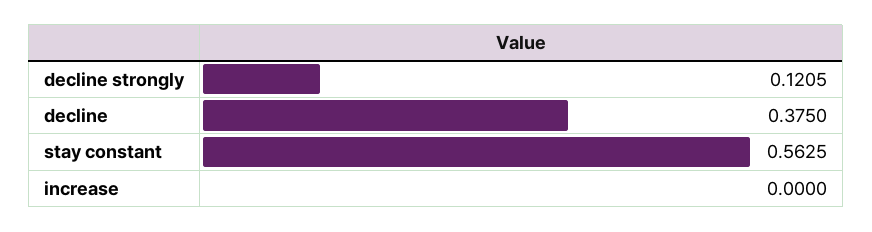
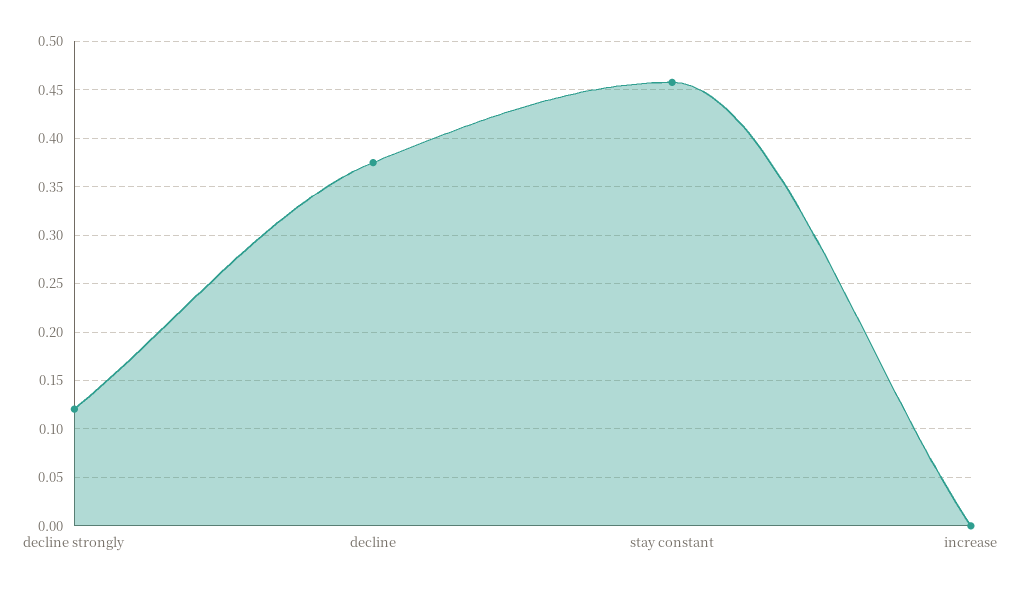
stay constant: 0.5625 -> 0.46

